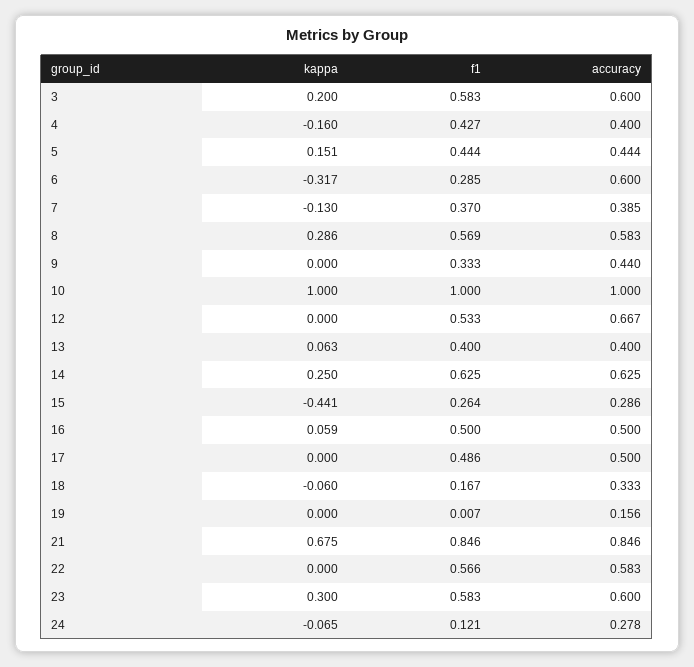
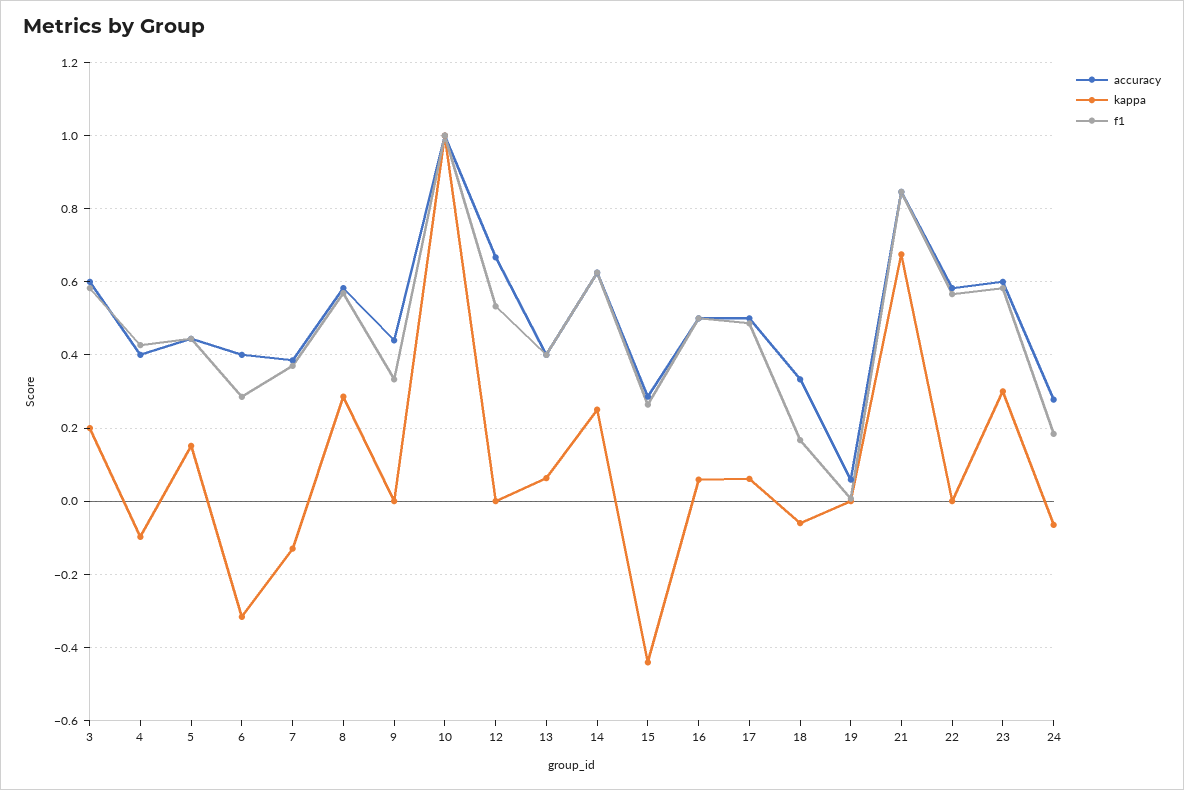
kappa, 4: -0.16 -> -0.1
accuracy, 6: 0.6 -> 0.4
kappa, 17: 0 -> 0.06
accuracy, 19: 0.156 -> 0.06
f1, 24: 0.121 -> 0.18

